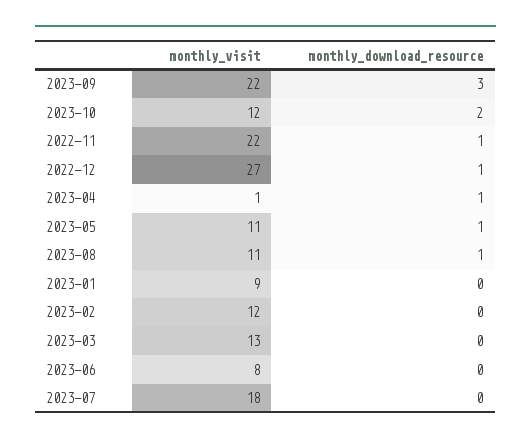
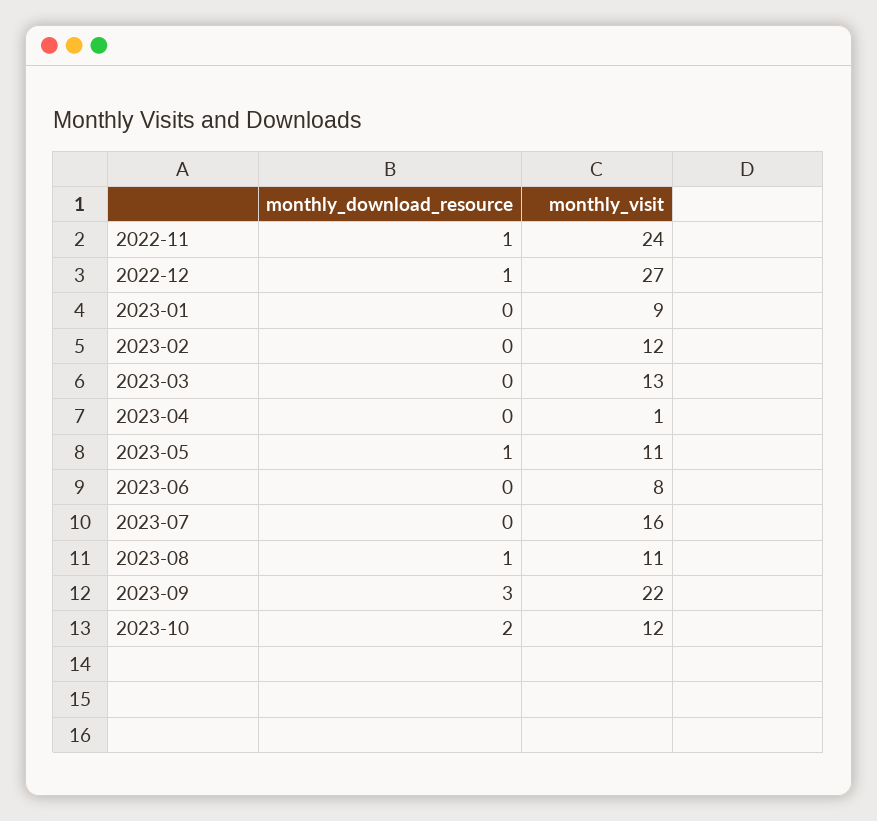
monthly_visit, 2022-11: 22 -> 24
monthly_download_resource, 2023-04: 1 -> 0
monthly_visit, 2023-07: 18 -> 16

